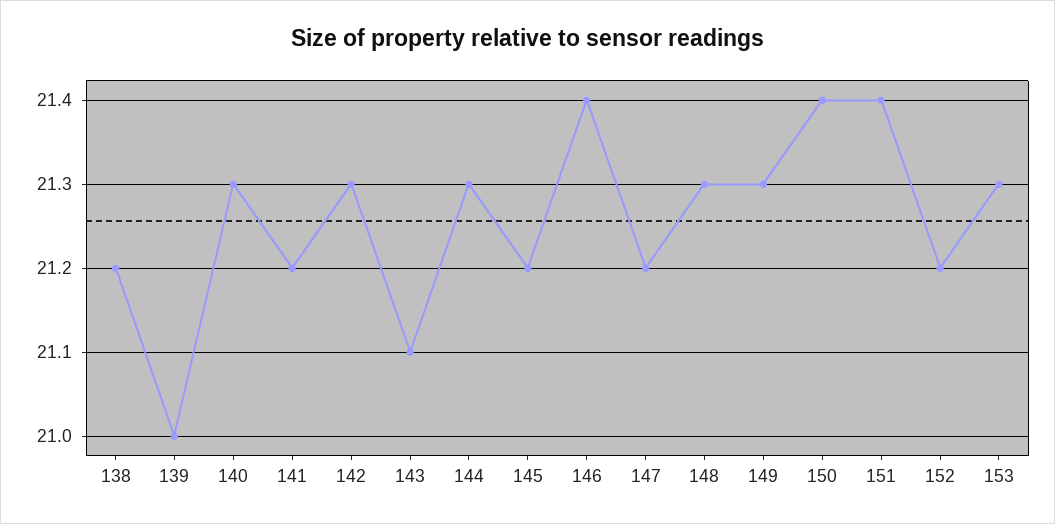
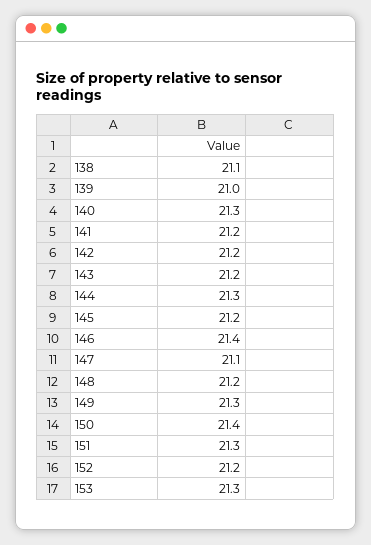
138: 21.2 -> 21.1
142: 21.3 -> 21.2
143: 21.1 -> 21.2
147: 21.2 -> 21.1
148: 21.3 -> 21.2
151: 21.4 -> 21.3

